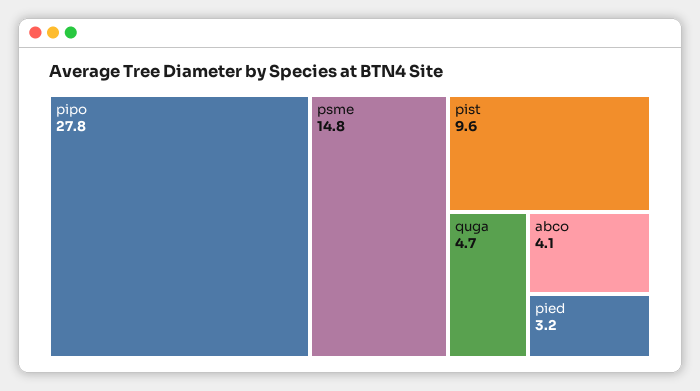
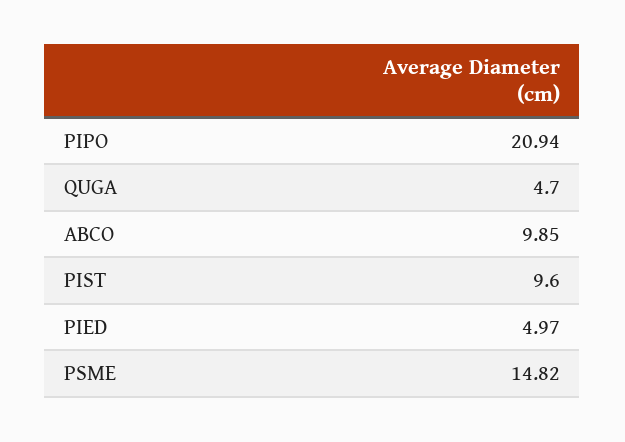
pipo: 27.8 -> 20.94
abco: 4.1 -> 9.85
pied: 3.2 -> 4.97

